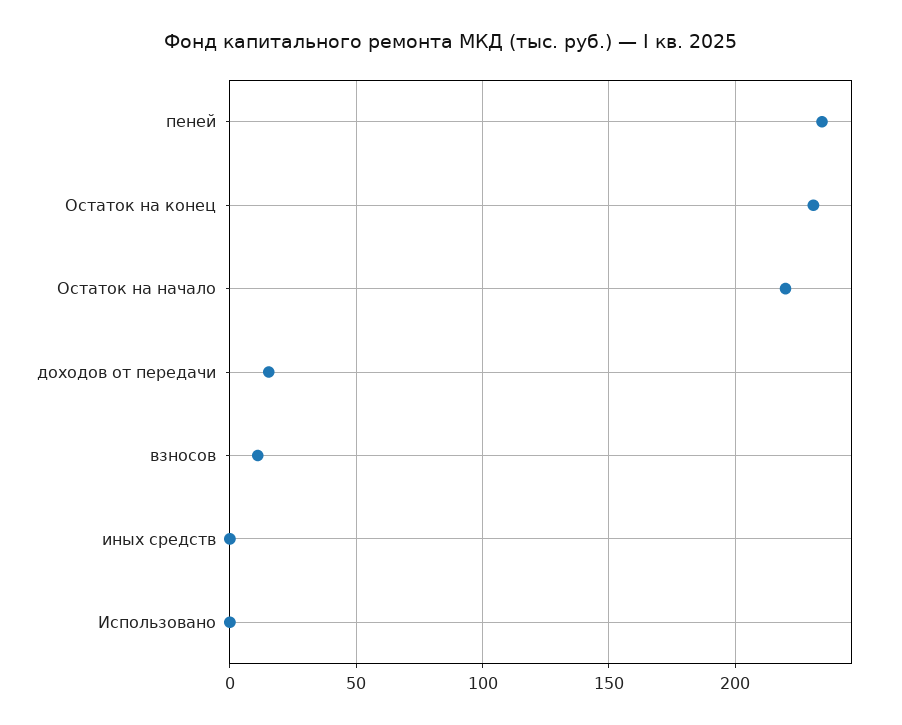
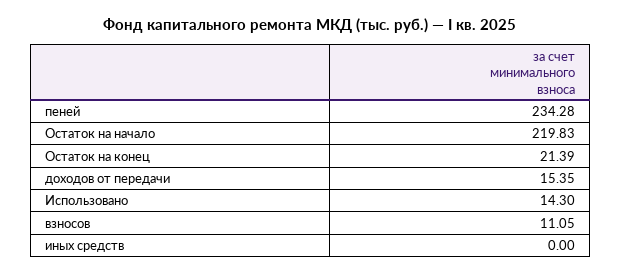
Остаток на конец: 230 -> 21.39
Использовано: 0 -> 14.3

